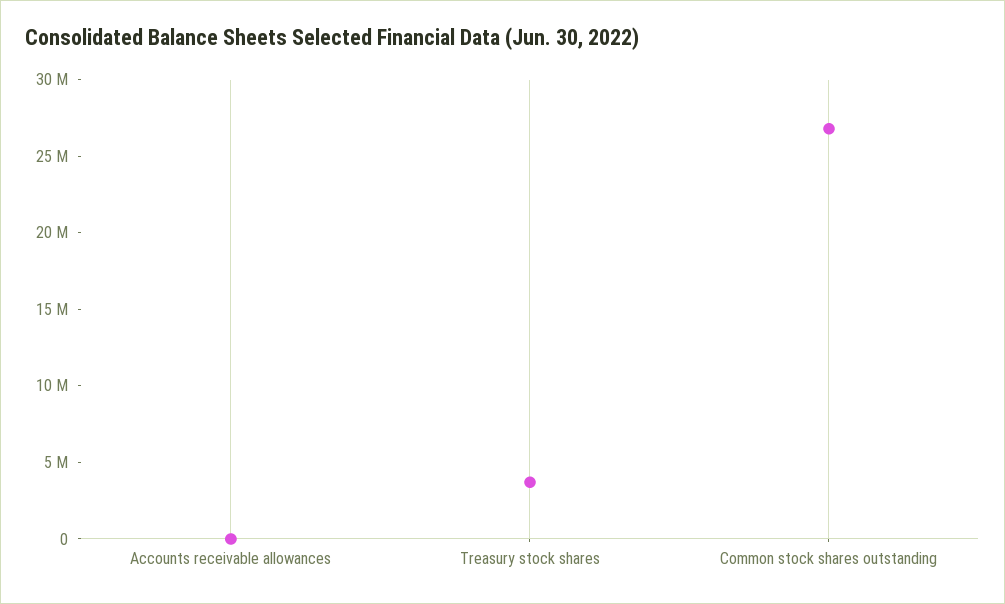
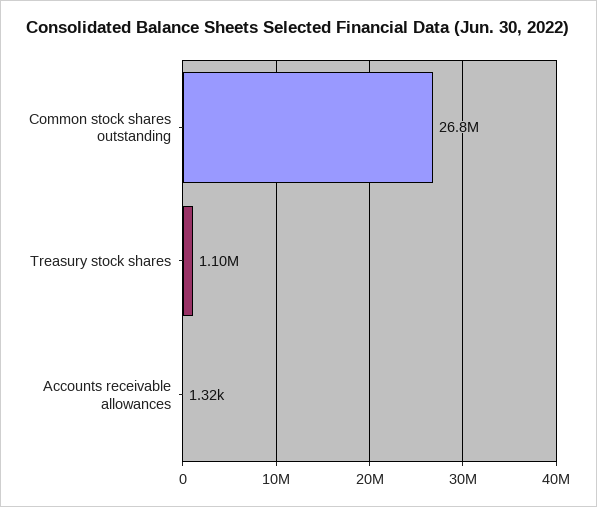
Treasury stock shares: 4000000 -> 1100000

